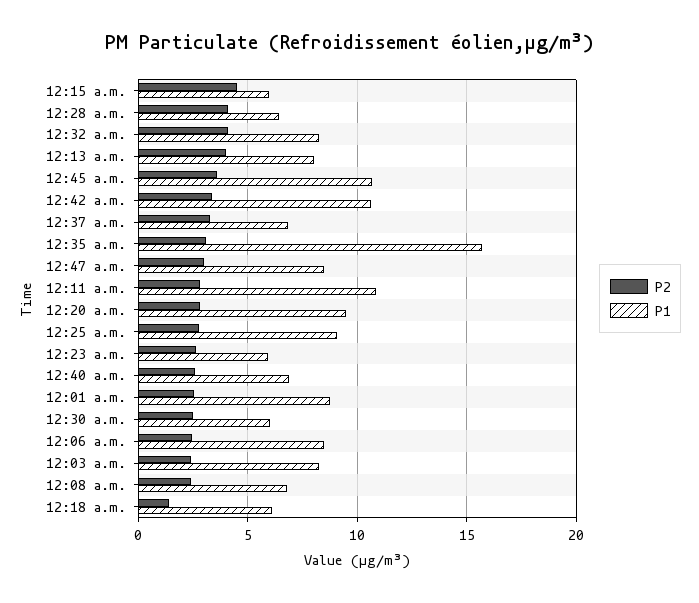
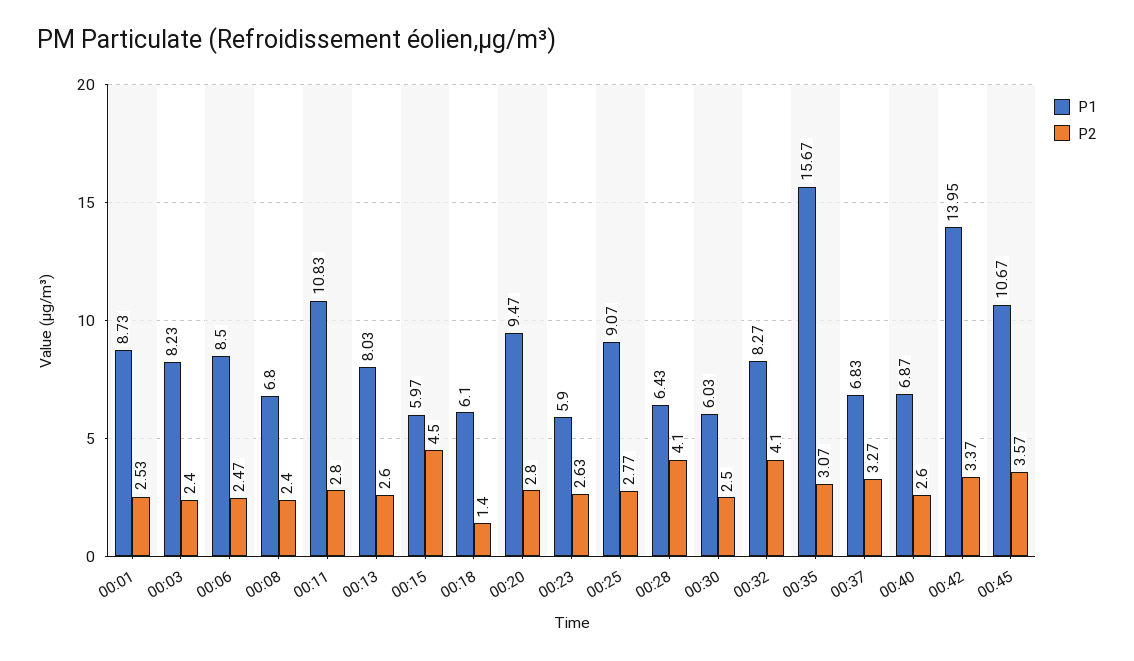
P2, 12:13 a.m.: 4 -> 2.6
P1, 12:42 a.m.: 10.5 -> 13.95
P2, 12:47 a.m.: 3 -> none
P1, 12:47 a.m.: 8.5 -> none

